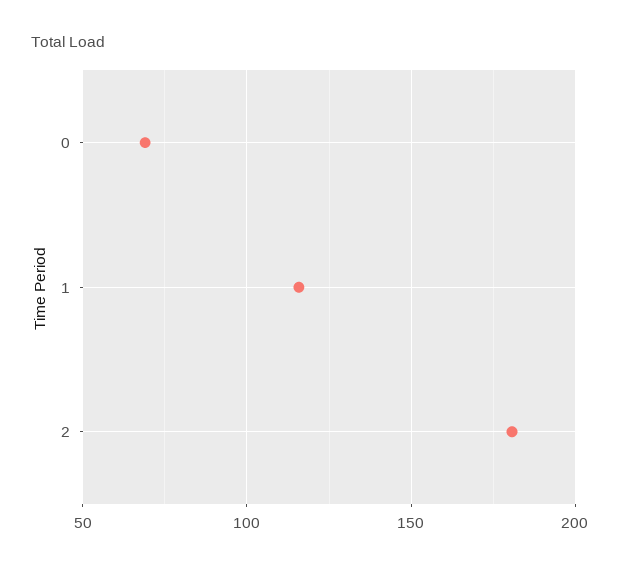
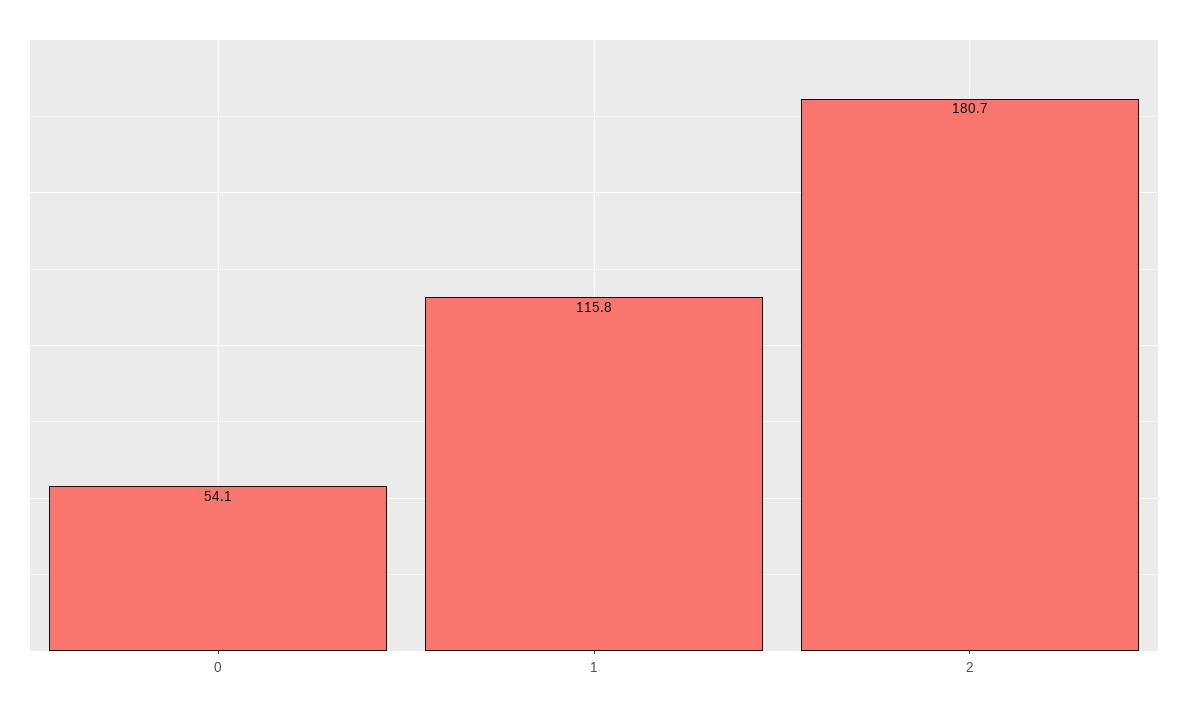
0: 70 -> 54.1

